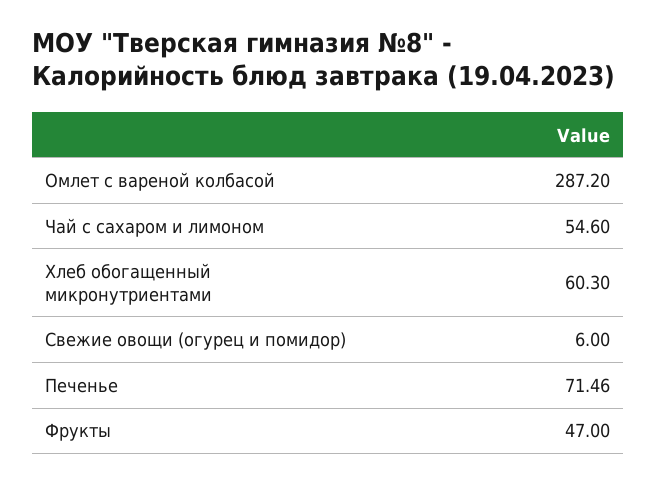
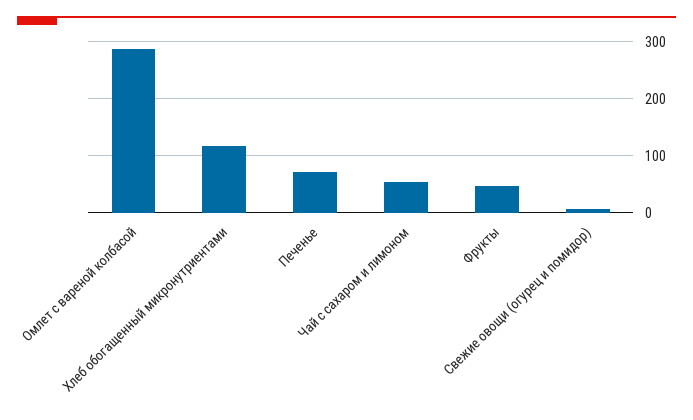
Хлеб обогащенный микронутриентами: 60.3 -> 120

